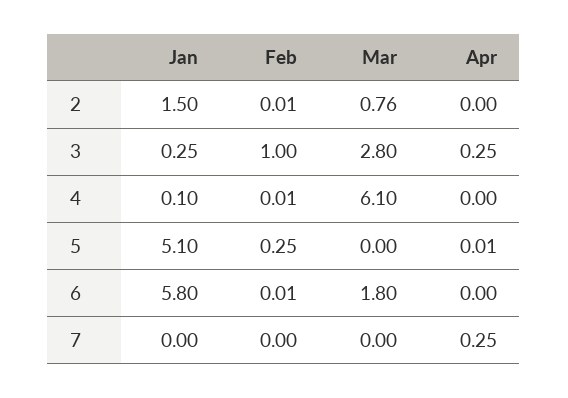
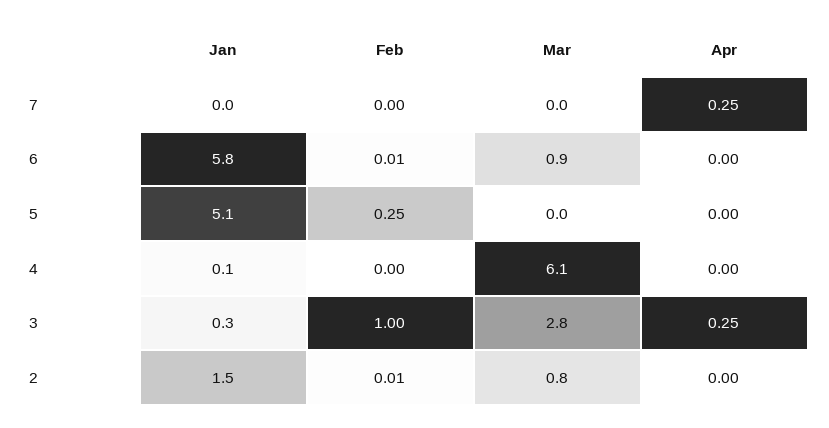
Feb, 4: 0.01 -> 0
Apr, 5: 0.01 -> 0
Mar, 6: 1.8 -> 0.9

